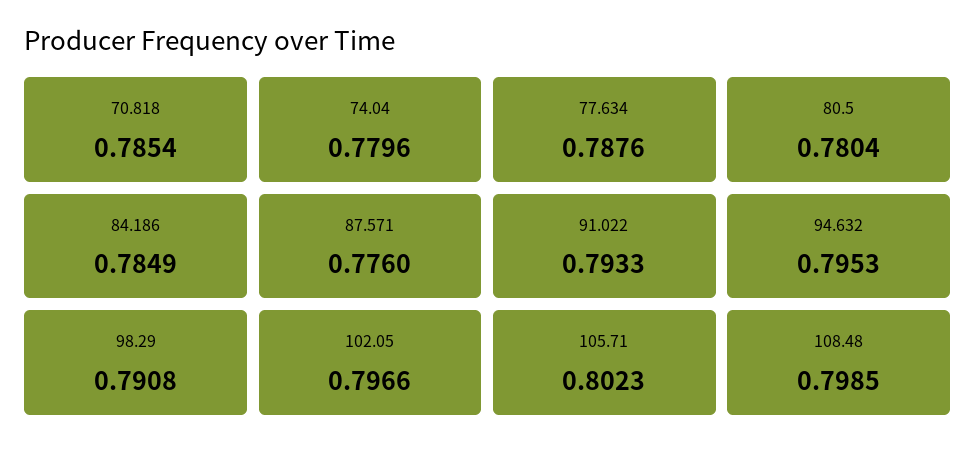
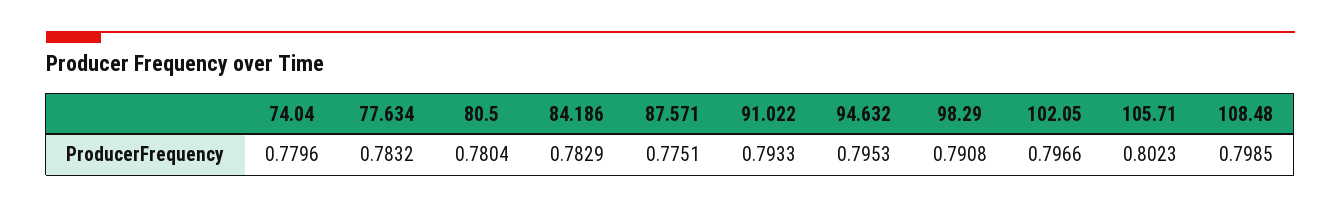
70.818: 0.7854 -> none
77.634: 0.7876 -> 0.7832
84.186: 0.7849 -> 0.7829
87.571: 0.776 -> 0.7751

